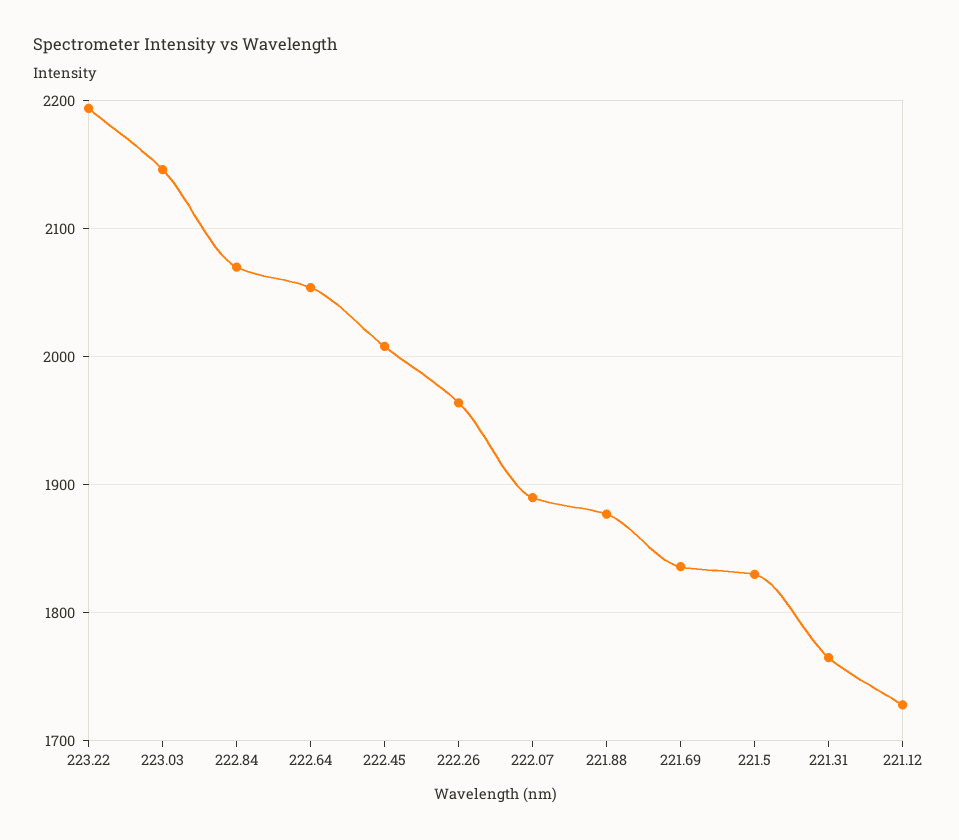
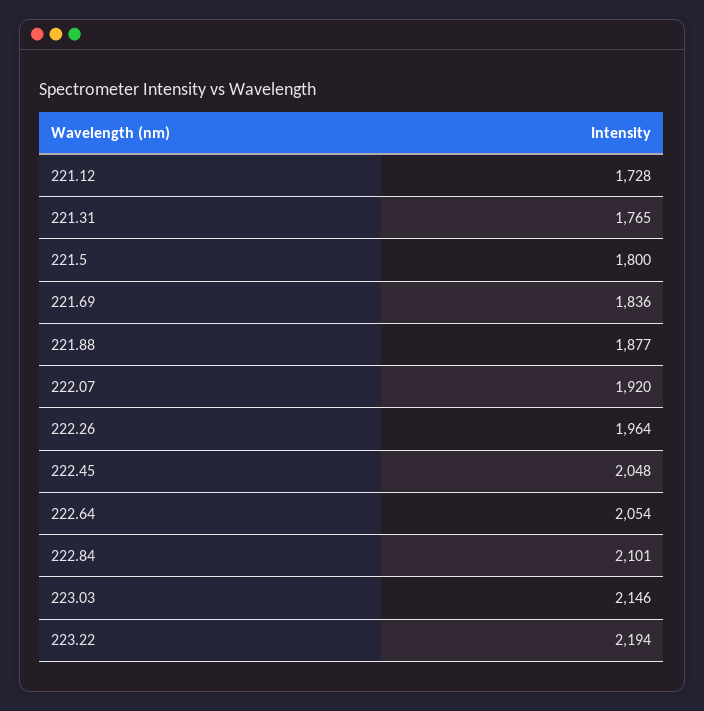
222.84: 2070 -> 2101
222.45: 2010 -> 2048
222.07: 1890 -> 1920
221.5: 1830 -> 1800

